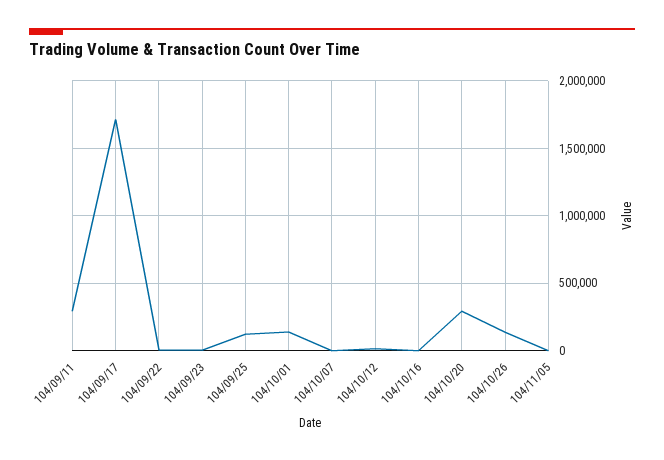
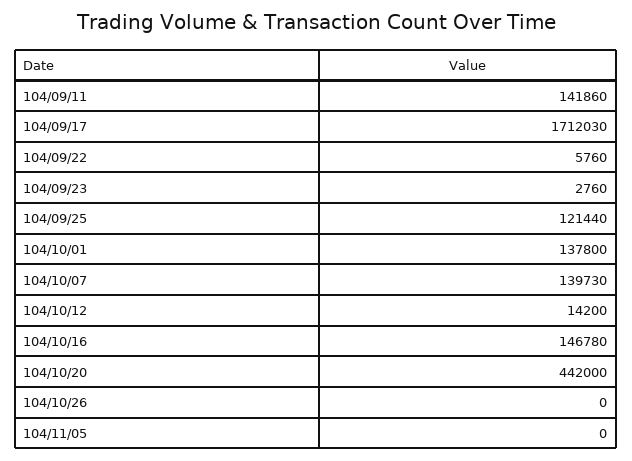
104/09/11: 300000 -> 141860
104/10/07: 0 -> 139730
104/10/16: 0 -> 146780
104/10/20: 300000 -> 442000
104/10/26: 150000 -> 0

